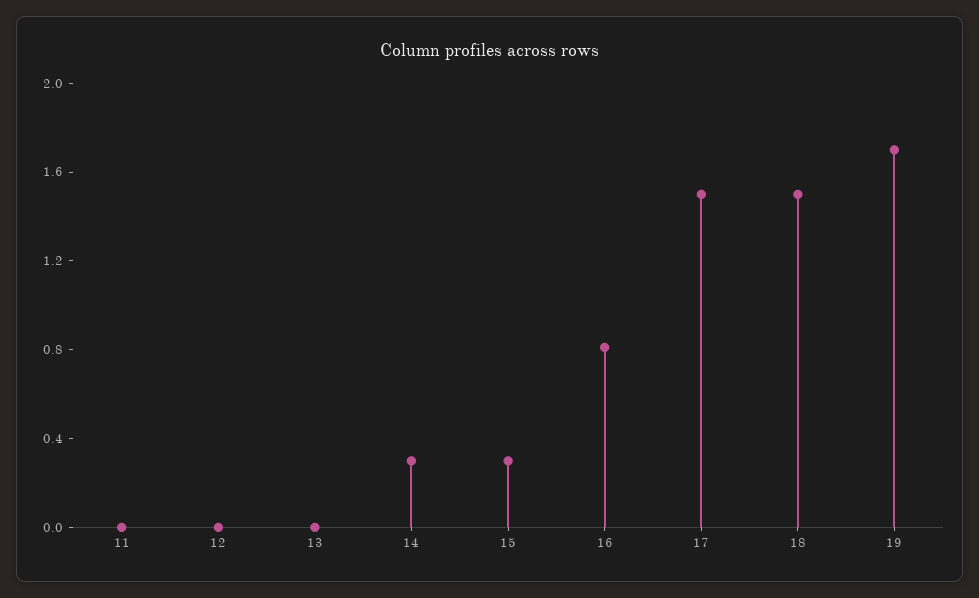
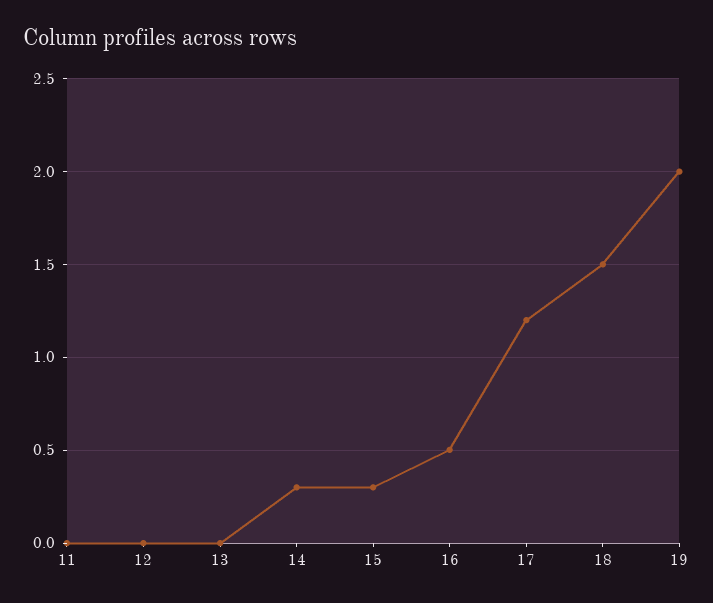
16: 0.8 -> 0.5
17: 1.5 -> 1.2
19: 1.7 -> 2

